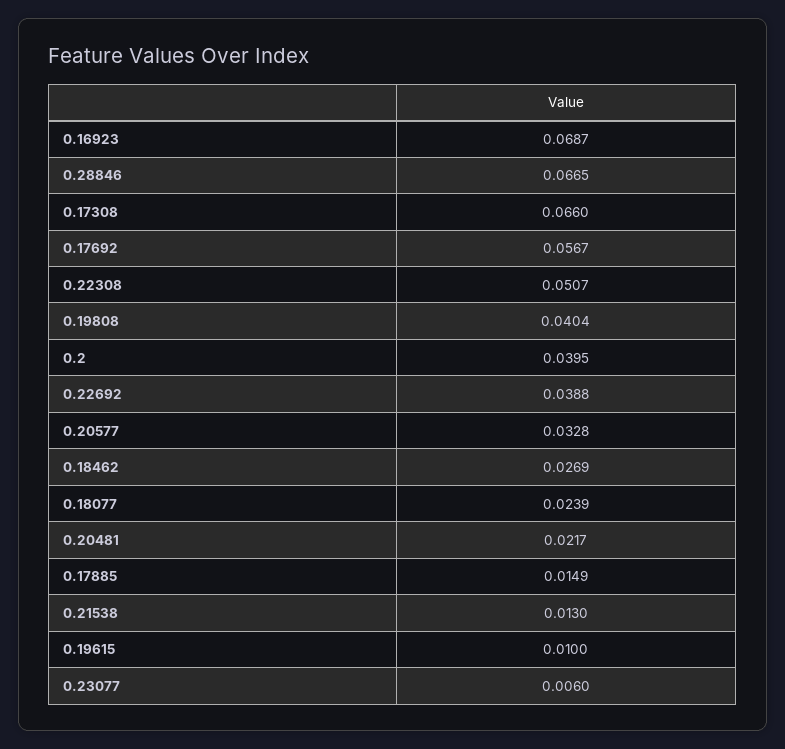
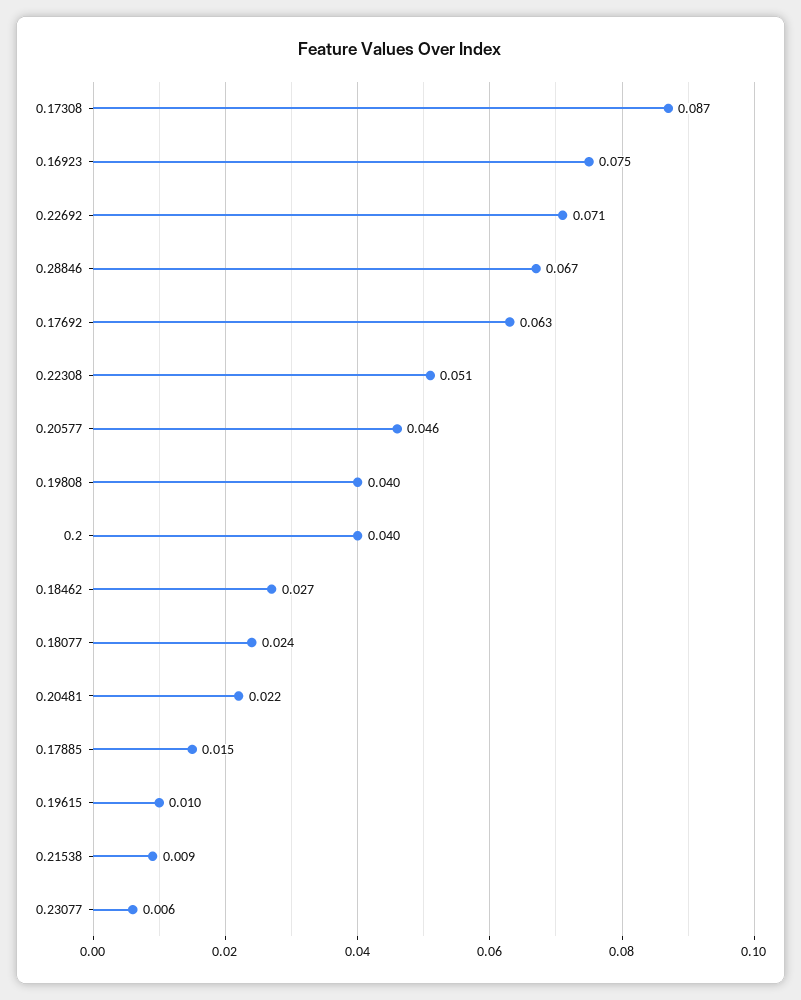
0.16923: 0.0687 -> 0.075
0.17308: 0.066 -> 0.087
0.17692: 0.0567 -> 0.063
0.22692: 0.0388 -> 0.071
0.20577: 0.0328 -> 0.046
0.21538: 0.013 -> 0.009

